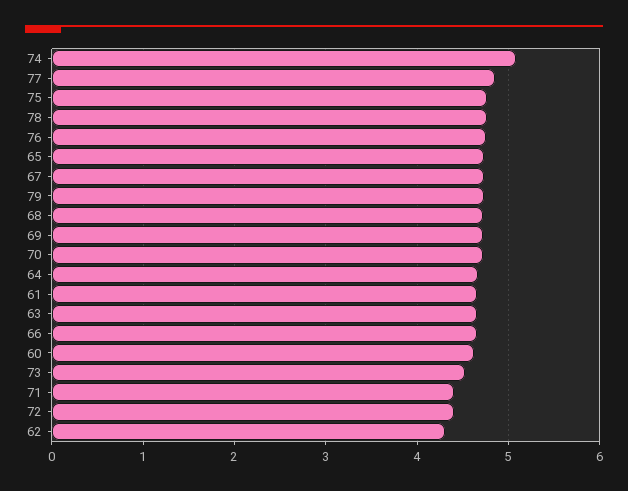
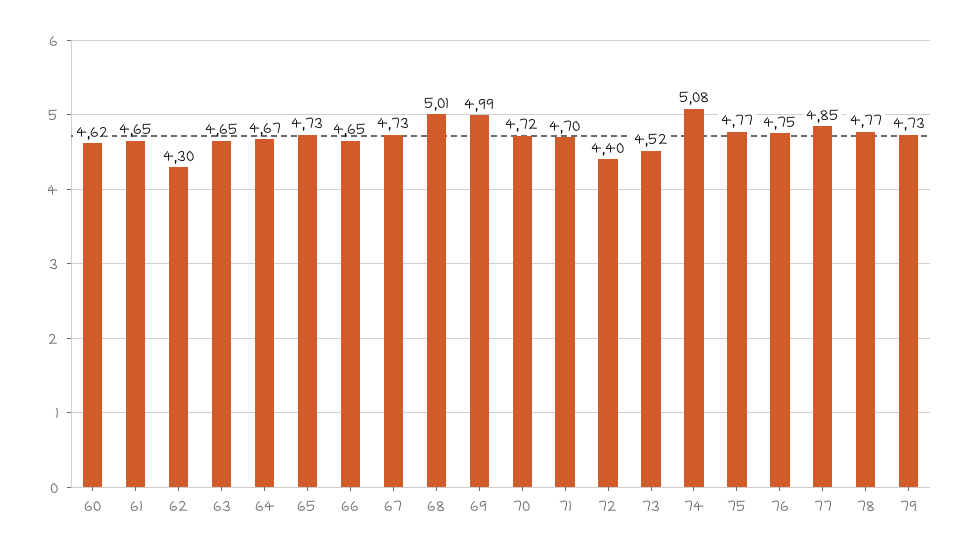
68: 4.7 -> 5.01
69: 4.7 -> 4.99
71: 4.4 -> 4.7

